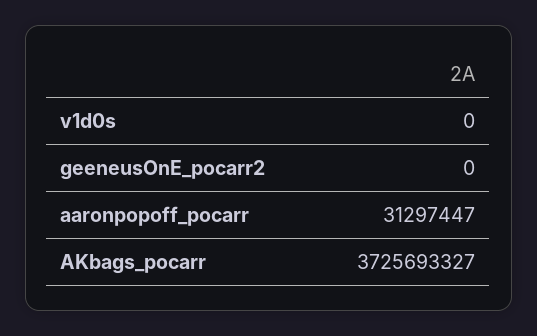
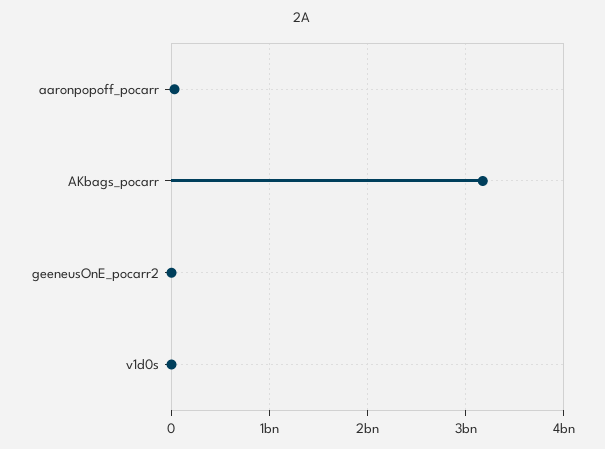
AKbags_pocarr: 3725693327 -> 3200000000

